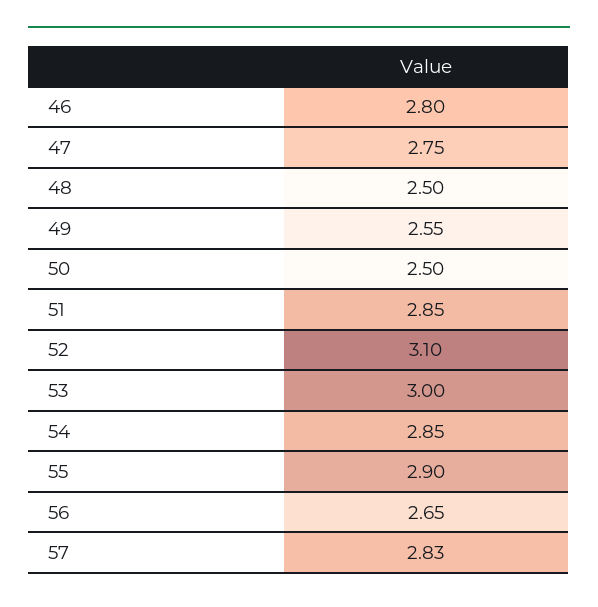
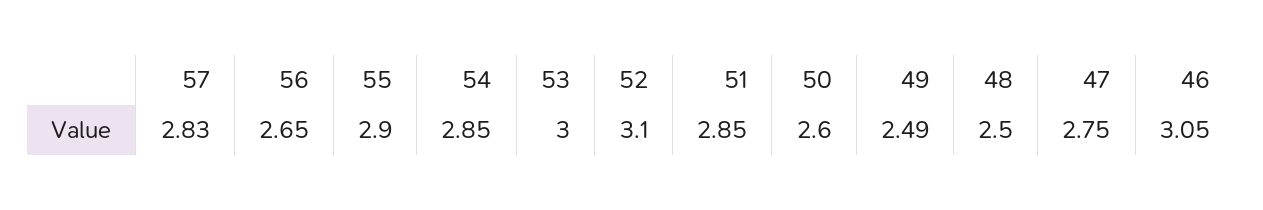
46: 2.8 -> 3.05
49: 2.55 -> 2.49
50: 2.5 -> 2.6

